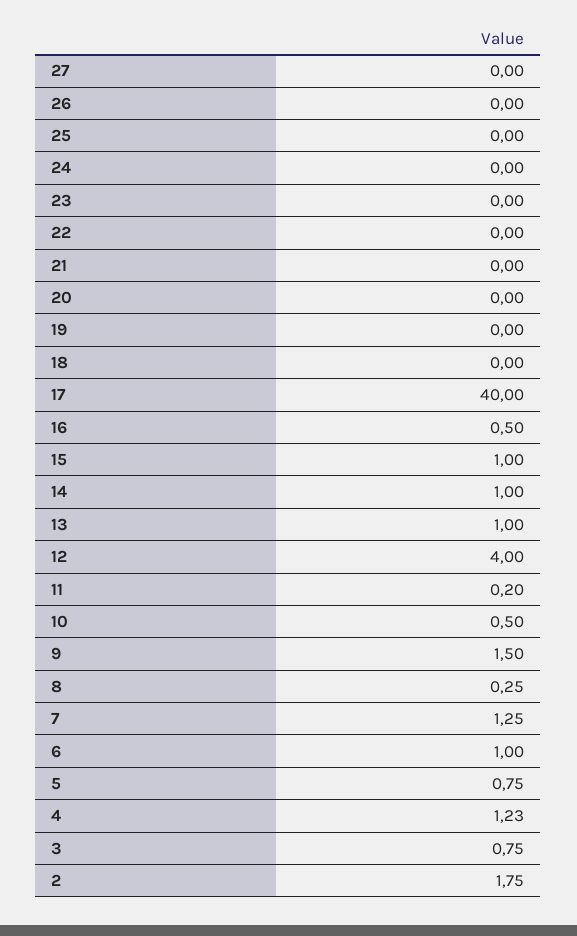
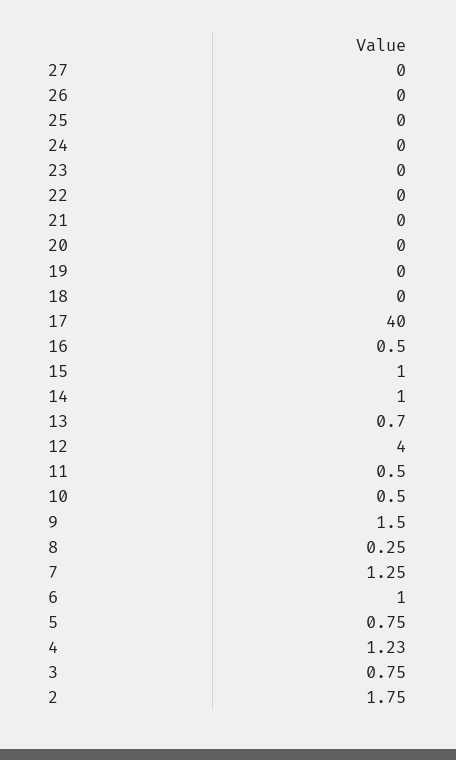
13: 1 -> 0.7
11: 0.2 -> 0.5

